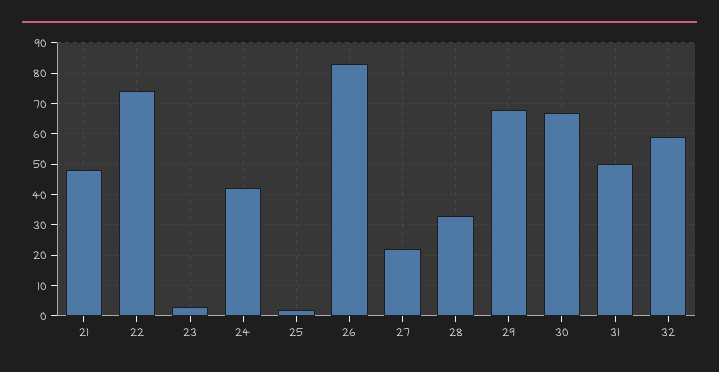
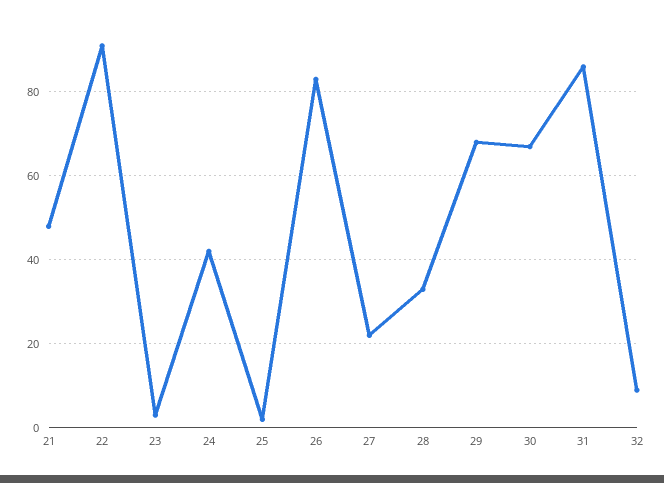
22: 75 -> 90
31: 50 -> 85
32: 60 -> 10

